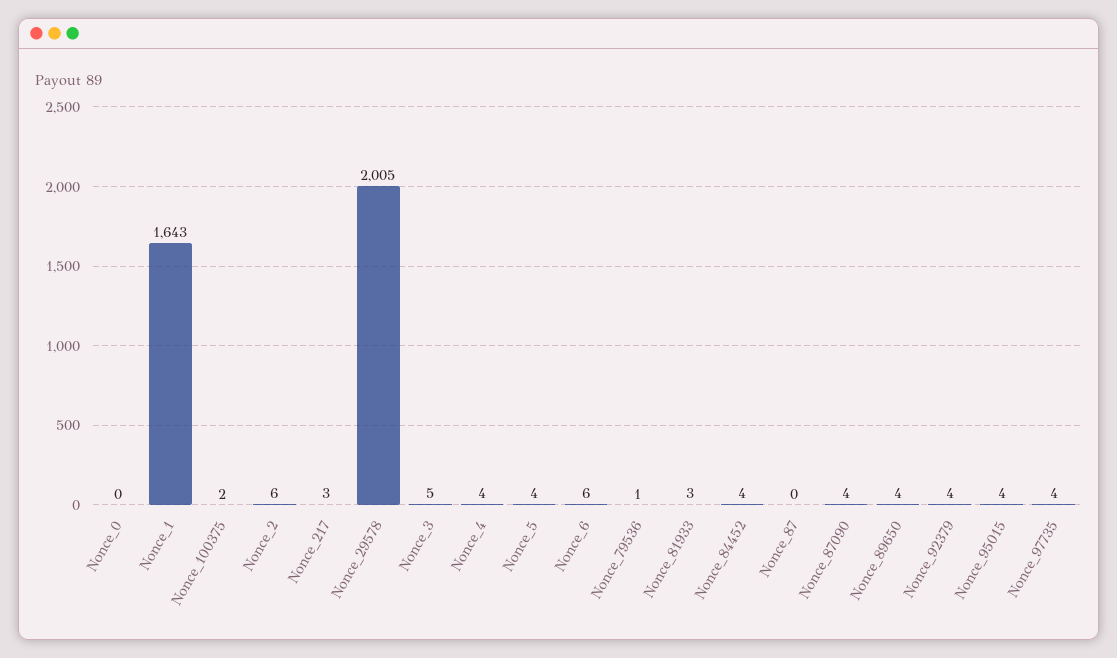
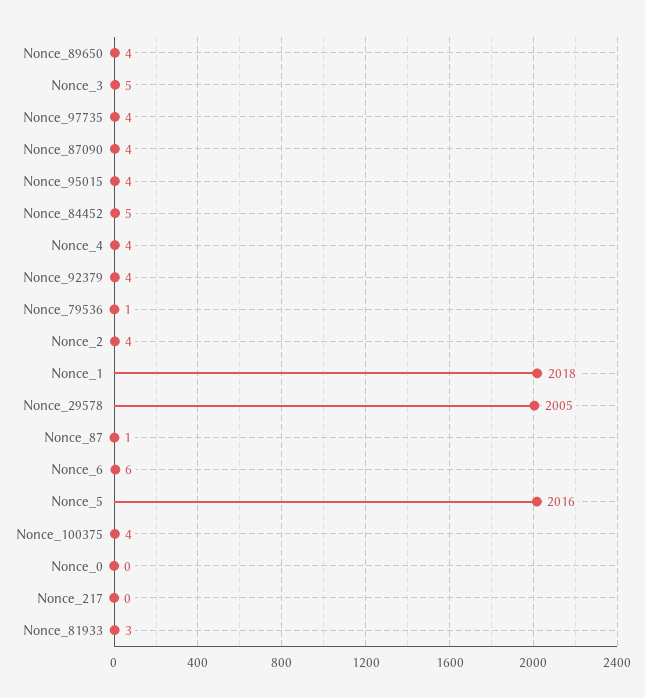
Nonce_1: 1643 -> 2018
Nonce_100375: 2 -> 4
Nonce_2: 6 -> 4
Nonce_217: 3 -> 0
Nonce_5: 4 -> 2016
Nonce_84452: 4 -> 5
Nonce_87: 0 -> 1

